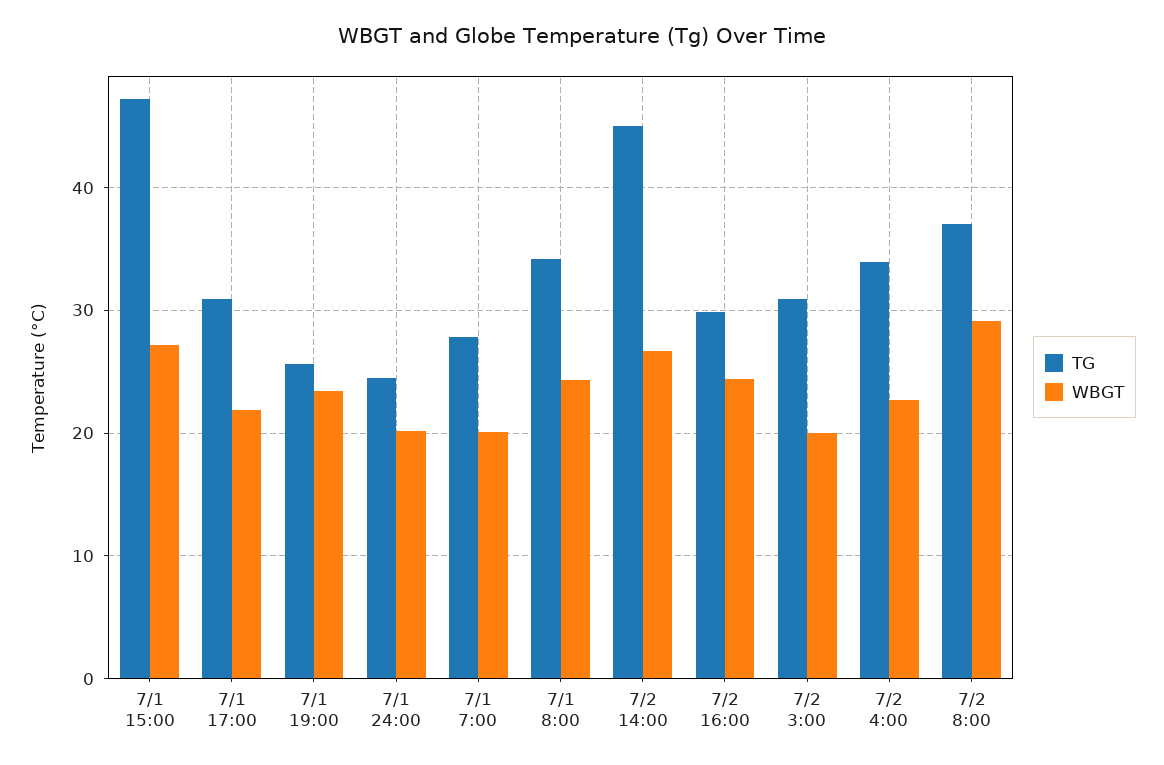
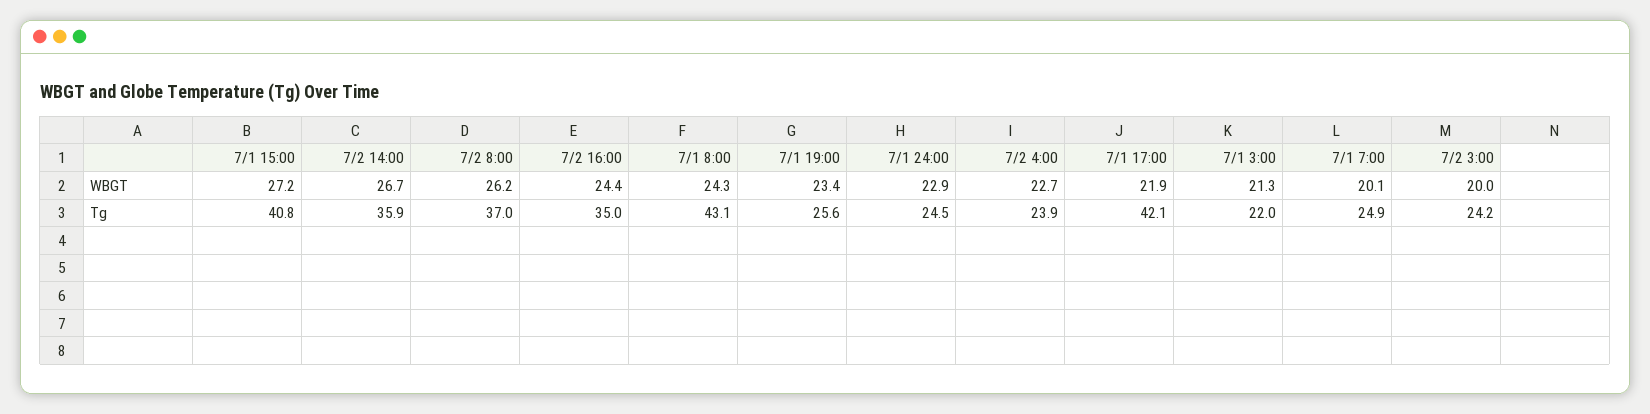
TG, 7/1 15:00: 47 -> 40.8
TG, 7/1 17:00: 31 -> 42.1
WBGT, 7/1 24:00: 20 -> 22.9
TG, 7/1 7:00: 28 -> 24.9
TG, 7/1 8:00: 34 -> 43.1
TG, 7/2 14:00: 45 -> 35.9
TG, 7/2 16:00: 30 -> 35
TG, 7/2 3:00: 31 -> 24.2
TG, 7/2 4:00: 34 -> 23.9
WBGT, 7/2 8:00: 29 -> 26.2
WBGT, 7/1 3:00: none -> 21.3
TG, 7/1 3:00: none -> 22

